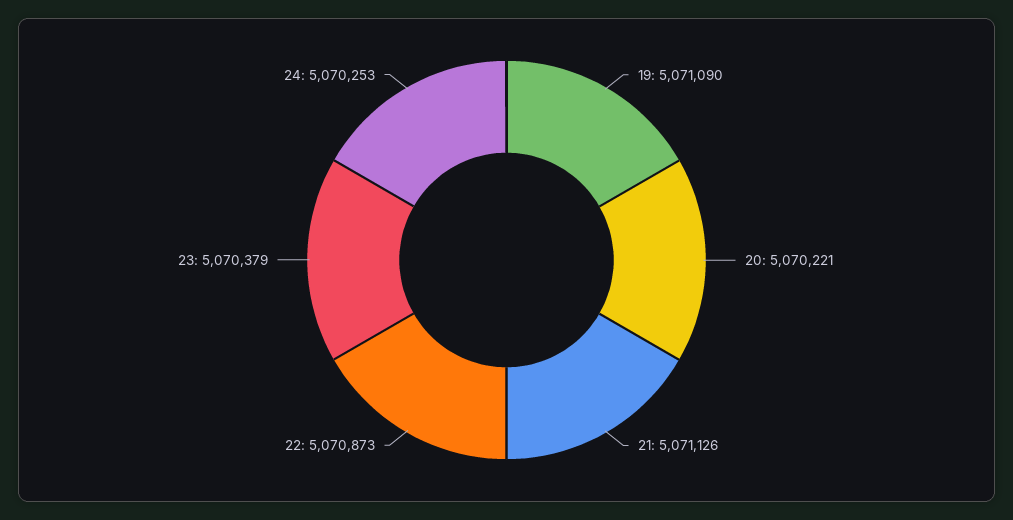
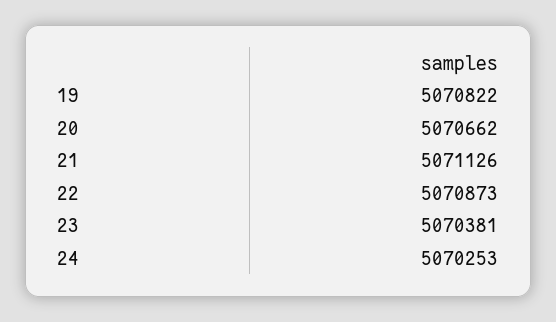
19: 5071090 -> 5070822
20: 5070221 -> 5070662
23: 5070379 -> 5070381

